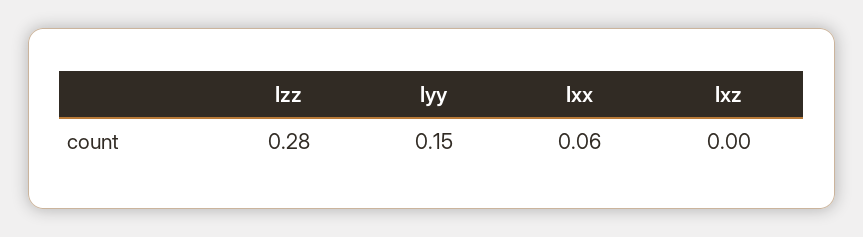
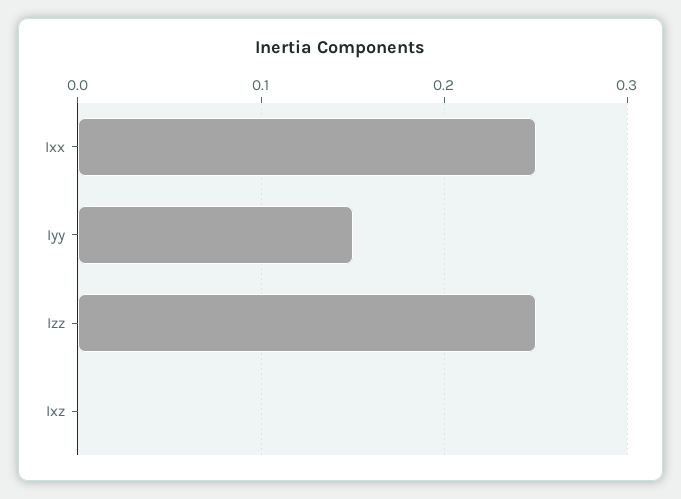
Izz: 0.28 -> 0.25
Ixx: 0.06 -> 0.25

